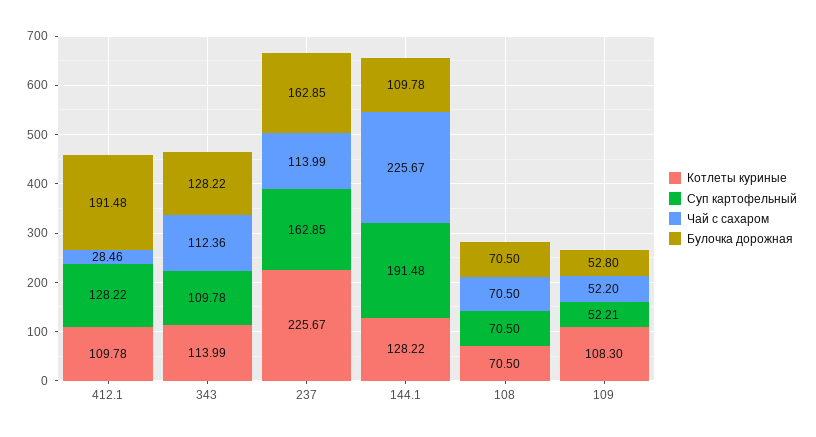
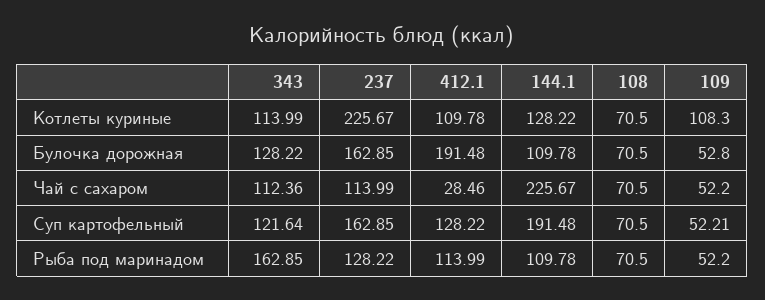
Суп картофельный, 343: 109.78 -> 121.64
Рыба под маринадом, 343: none -> 162.85
Рыба под маринадом, 237: none -> 128.22
Рыба под маринадом, 412.1: none -> 113.99
Рыба под маринадом, 144.1: none -> 109.78
Рыба под маринадом, 108: none -> 70.5
Рыба под маринадом, 109: none -> 52.2

